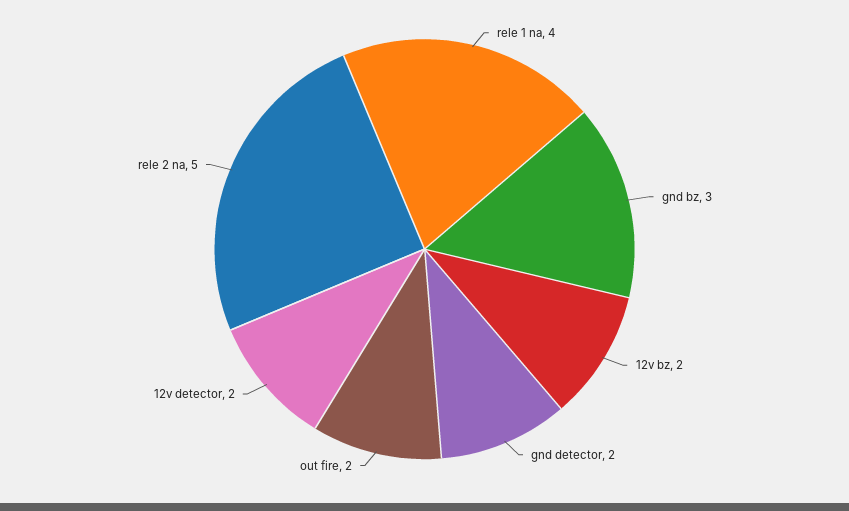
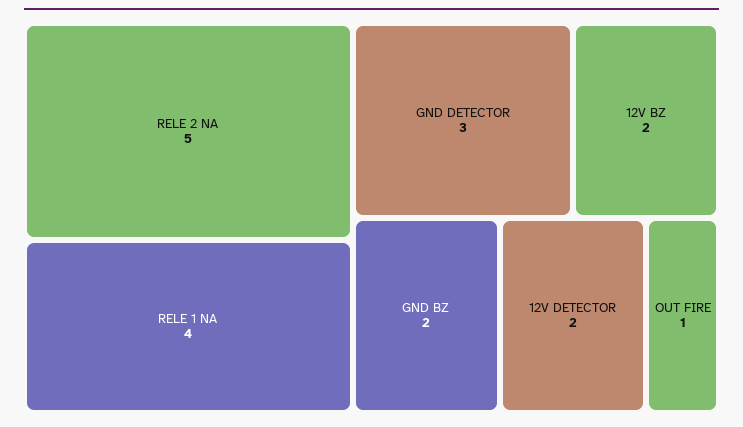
gnd bz: 3 -> 2
gnd detector: 2 -> 3
out fire: 2 -> 1

